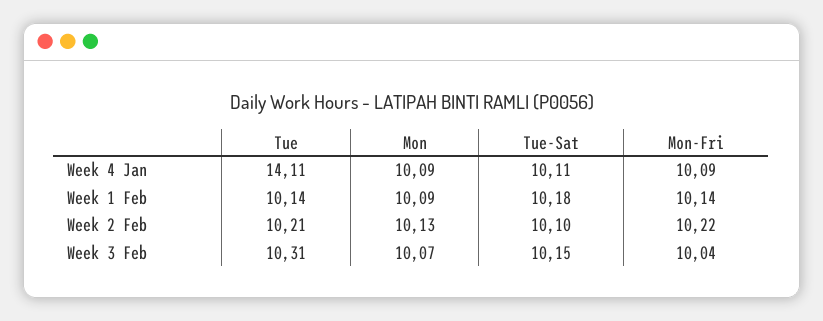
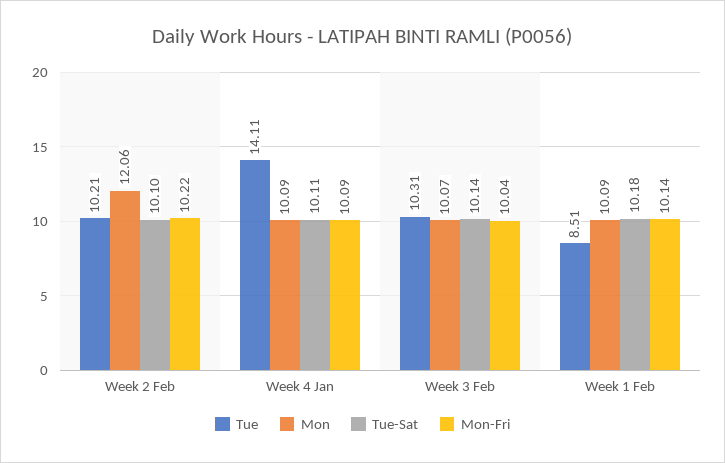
Tue, Week 1 Feb: 10.14 -> 8.51
Mon, Week 2 Feb: 10.13 -> 12.06
Tue-Sat, Week 3 Feb: 10.15 -> 10.14

